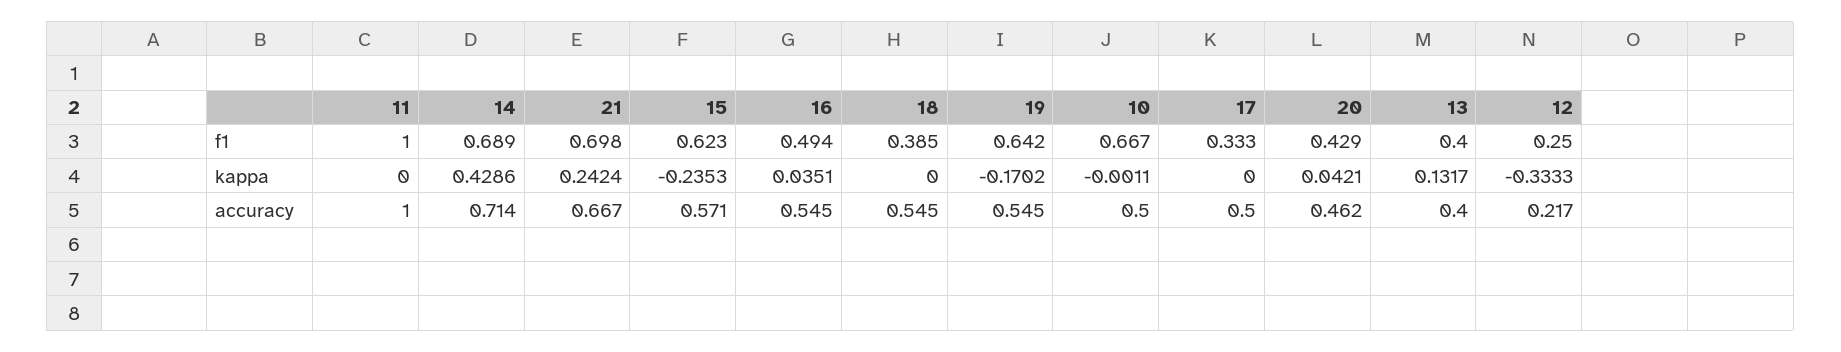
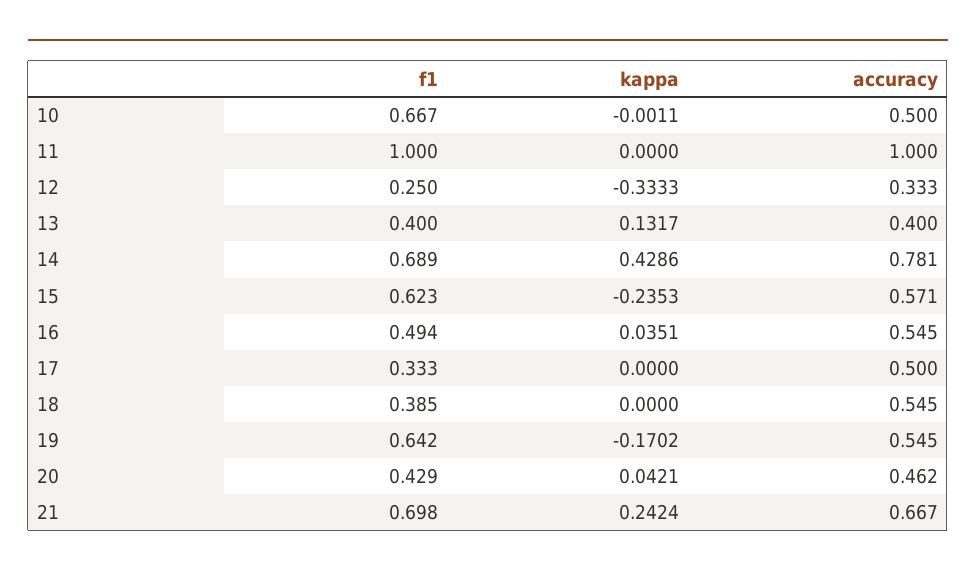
14, accuracy: 0.714 -> 0.781
12, accuracy: 0.217 -> 0.333

